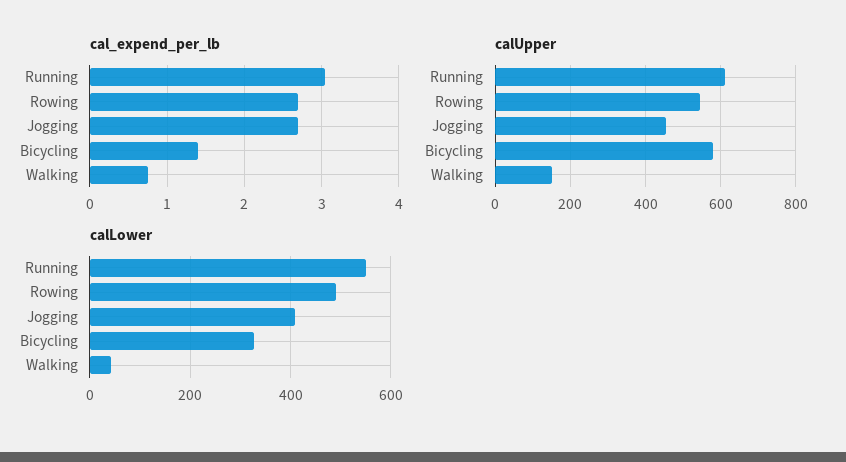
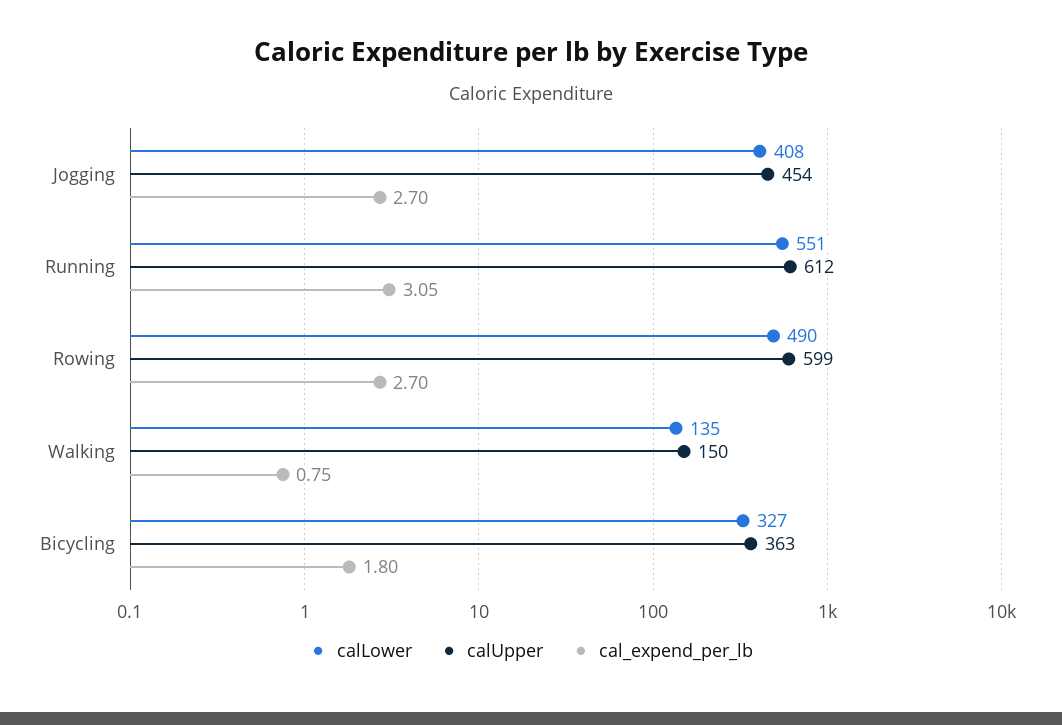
cal_expend_per_lb, Bicycling: 1.4 -> 1.8
calUpper, Rowing: 540 -> 599
calUpper, Bicycling: 580 -> 363
calLower, Walking: 40 -> 135

